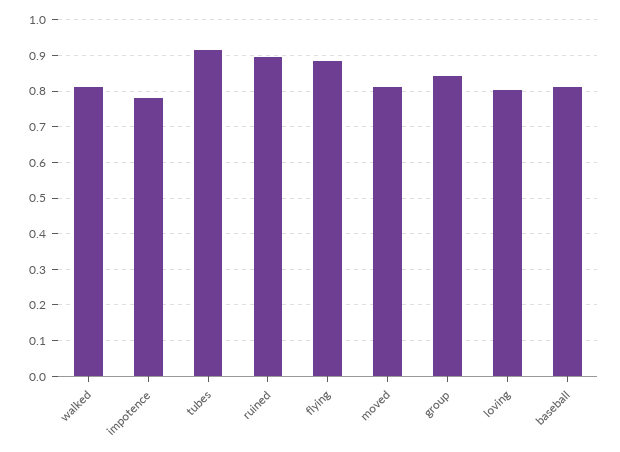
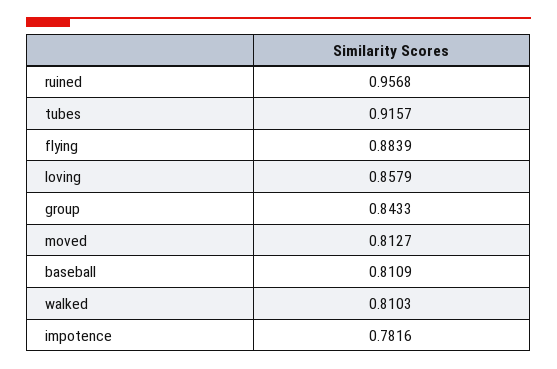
ruined: 0.9 -> 0.9568
loving: 0.8 -> 0.8579

